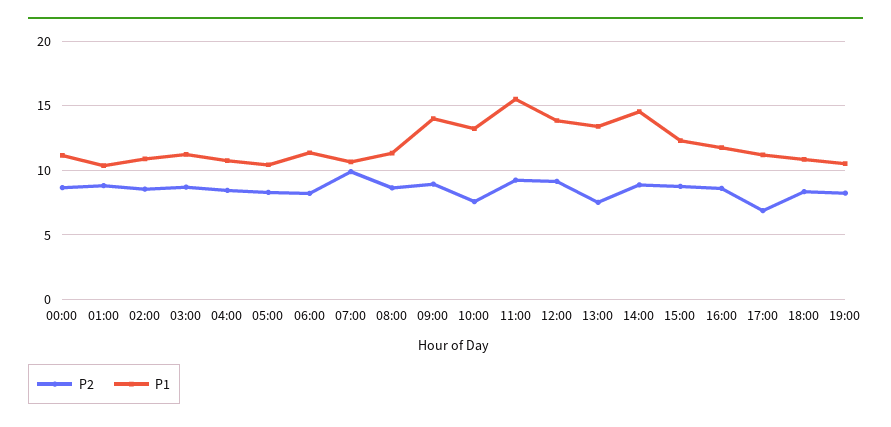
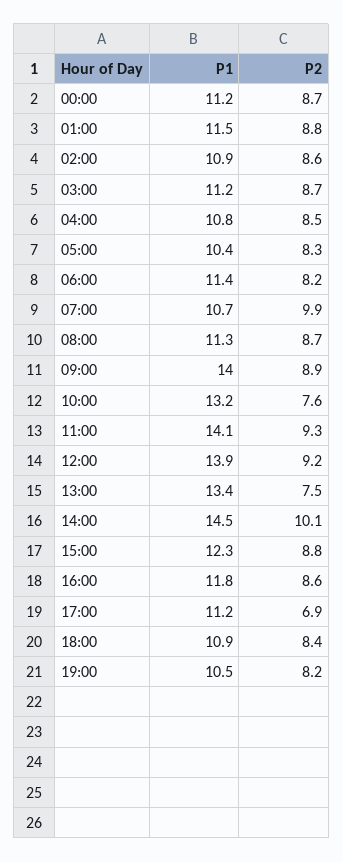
P1, 01:00: 10.5 -> 11.5
P1, 11:00: 15.5 -> 14.1
P2, 14:00: 9 -> 10.1

